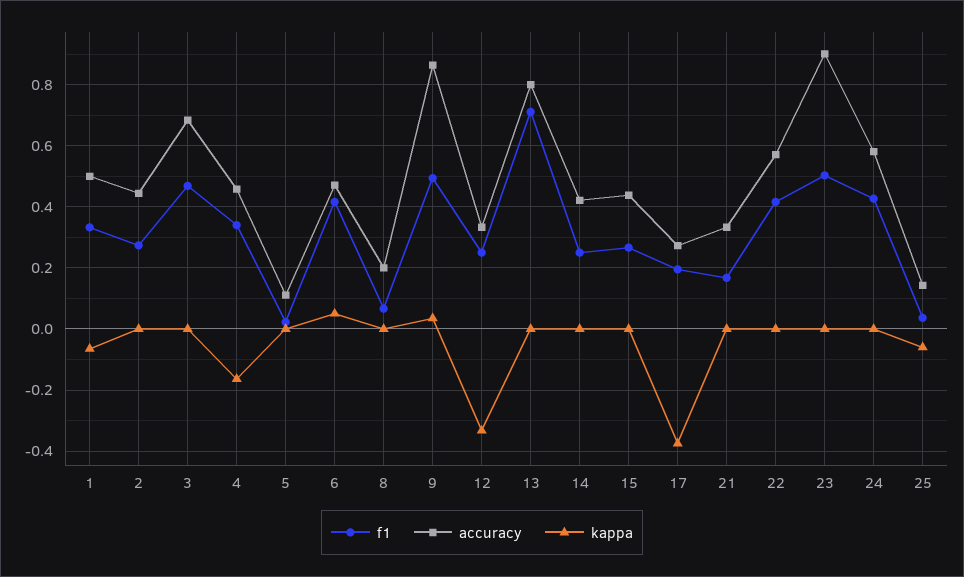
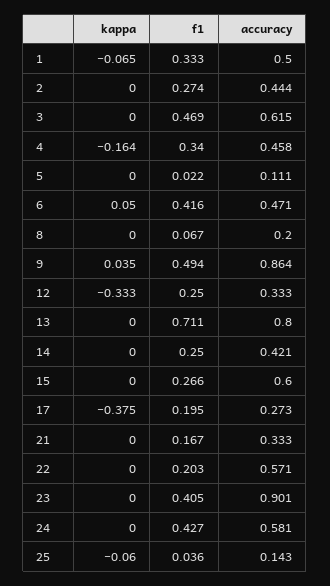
accuracy, 3: 0.68 -> 0.615
accuracy, 15: 0.44 -> 0.6
f1, 22: 0.42 -> 0.203
f1, 23: 0.5 -> 0.405

